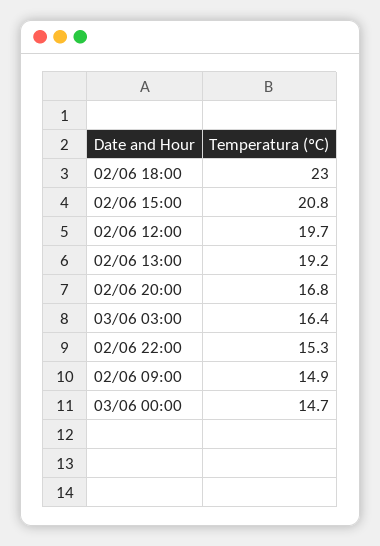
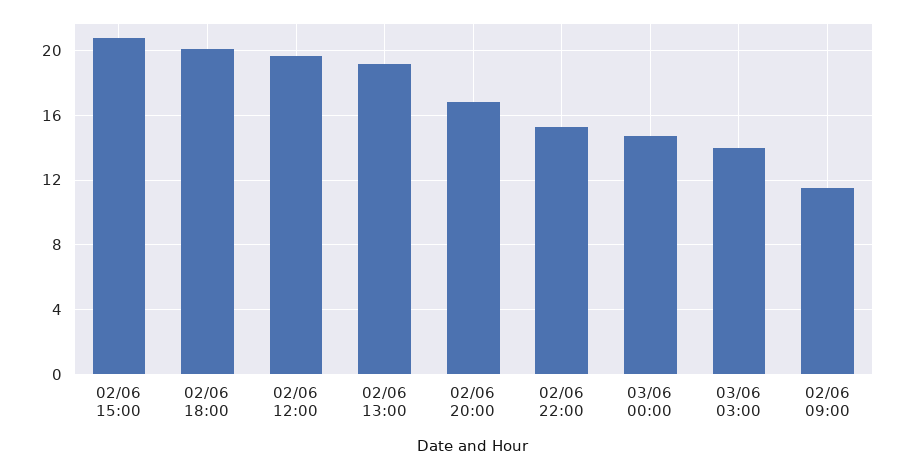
02/06 18:00: 23 -> 20
03/06 03:00: 16.4 -> 14
02/06 09:00: 14.9 -> 11.5

